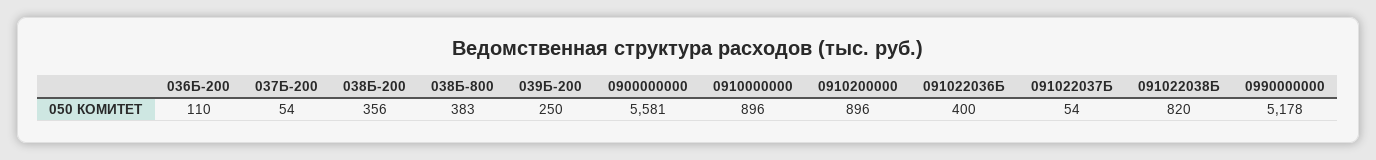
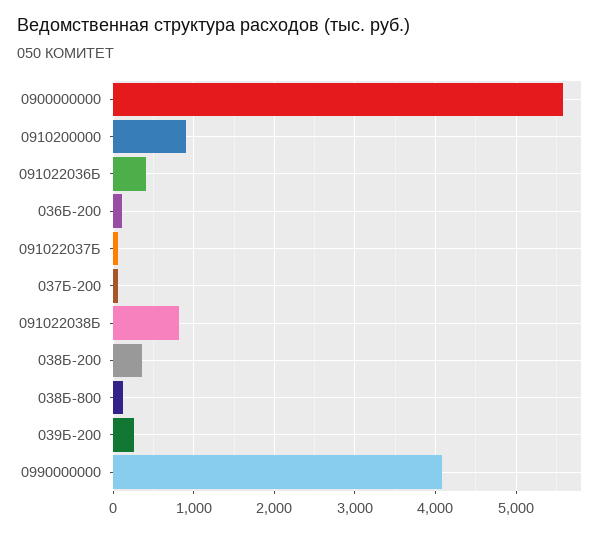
038Б-800: 383 -> 100
0910000000: 896 -> none
0990000000: 5178 -> 4100

